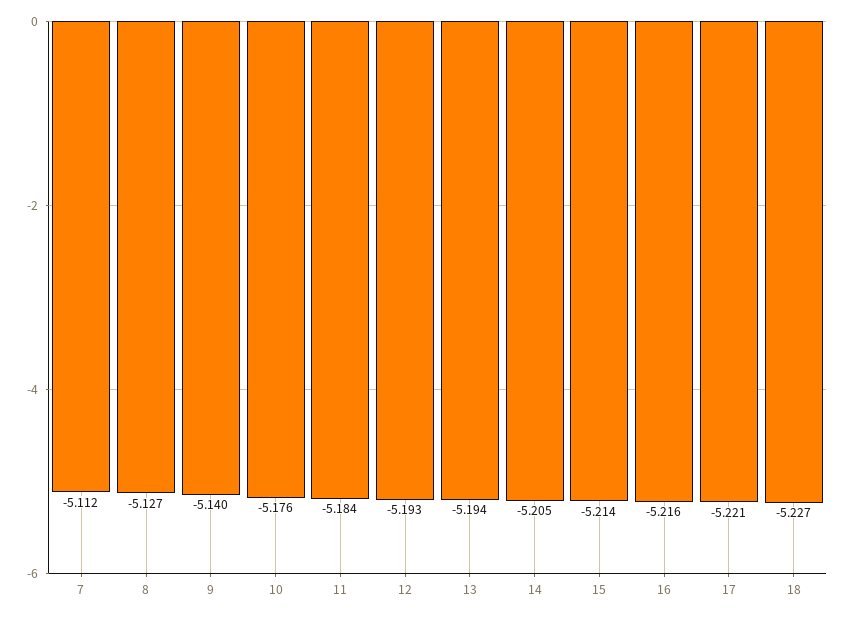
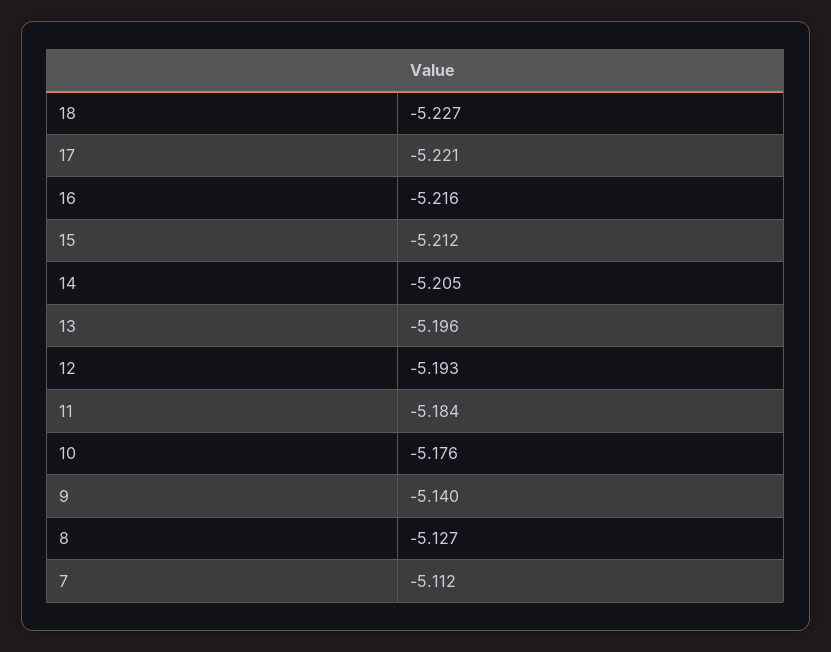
13: -5.194 -> -5.196
15: -5.214 -> -5.212

